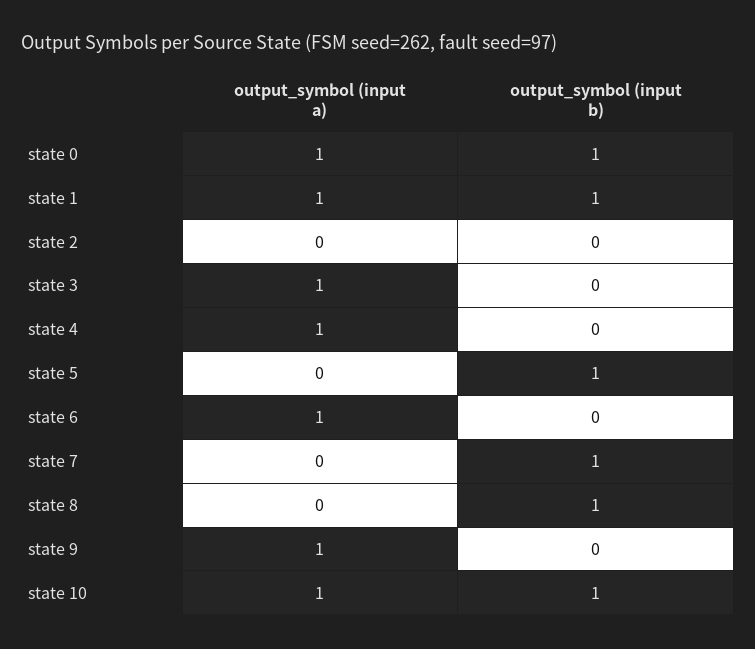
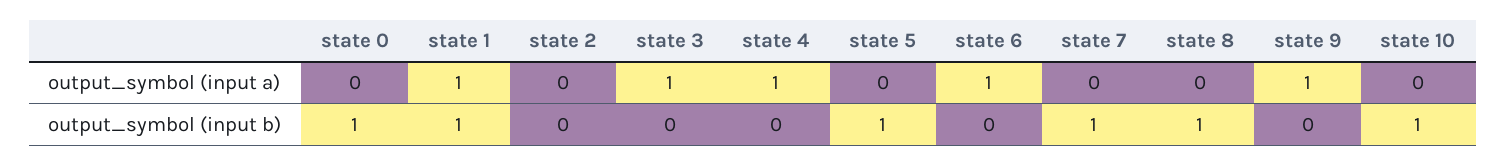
output_symbol (input a), state 0: 1 -> 0
output_symbol (input a), state 10: 1 -> 0

